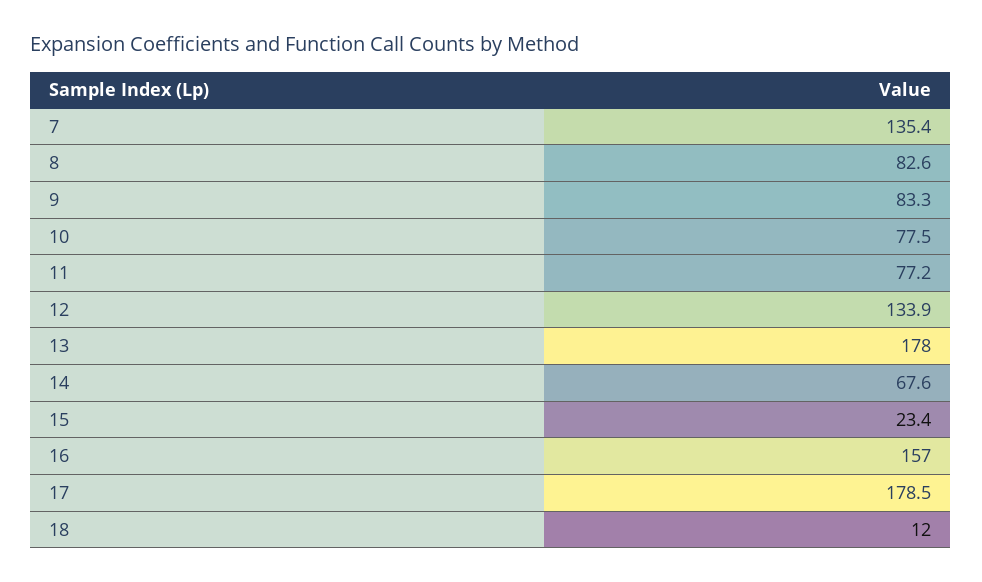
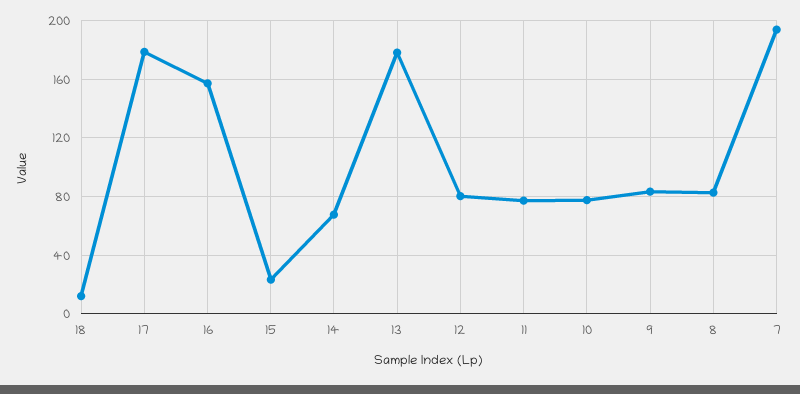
7: 135.4 -> 195
12: 133.9 -> 80

